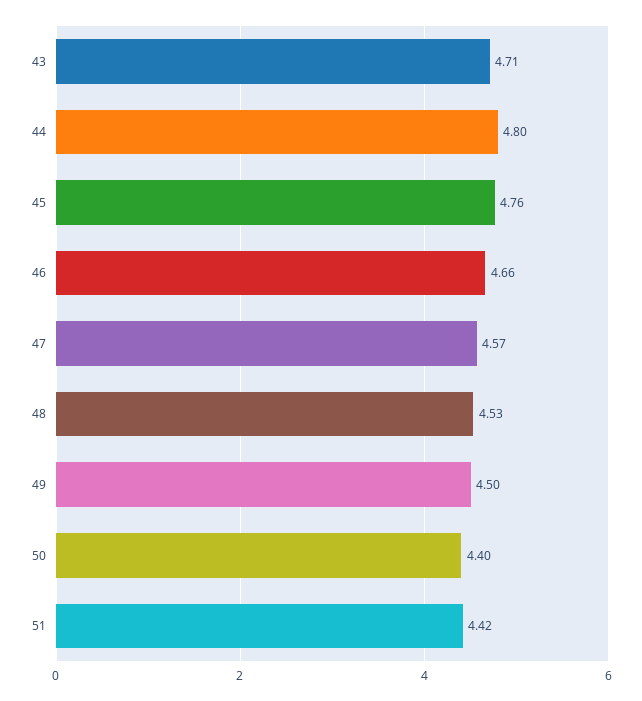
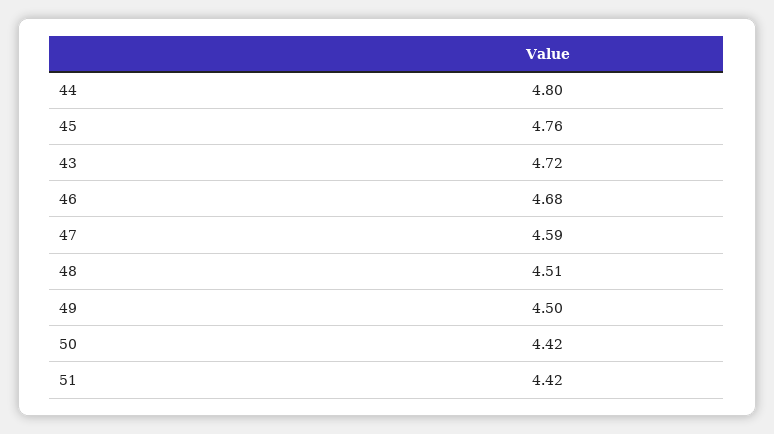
43: 4.71 -> 4.72
46: 4.66 -> 4.68
47: 4.57 -> 4.59
48: 4.53 -> 4.51
50: 4.4 -> 4.42

